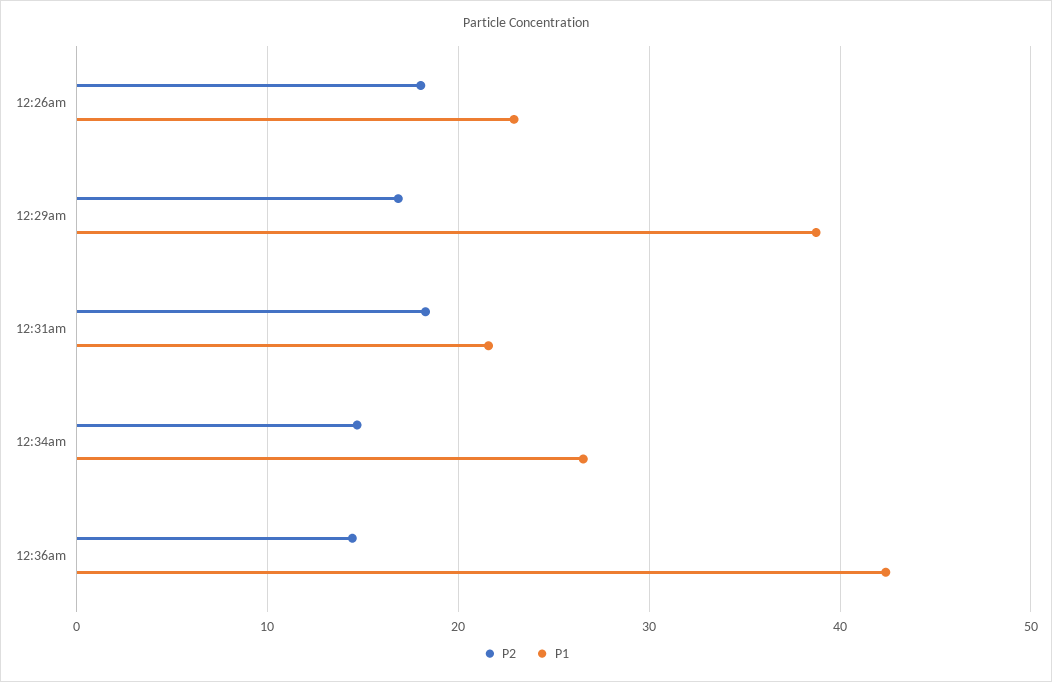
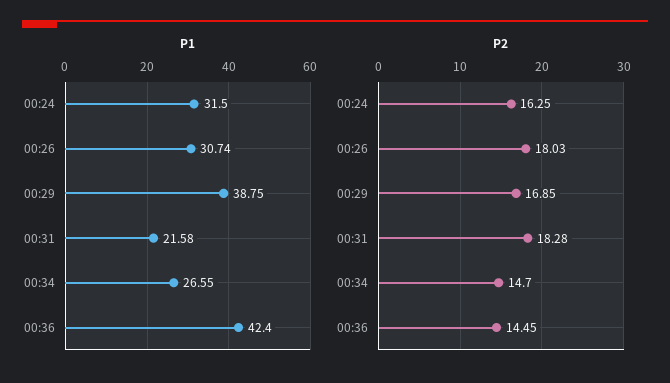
P1, 12:26am: 23 -> 30.74
P1, 00:24: none -> 31.5
P2, 00:24: none -> 16.25

